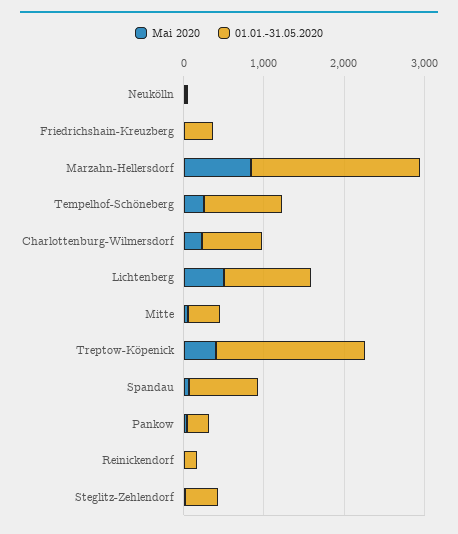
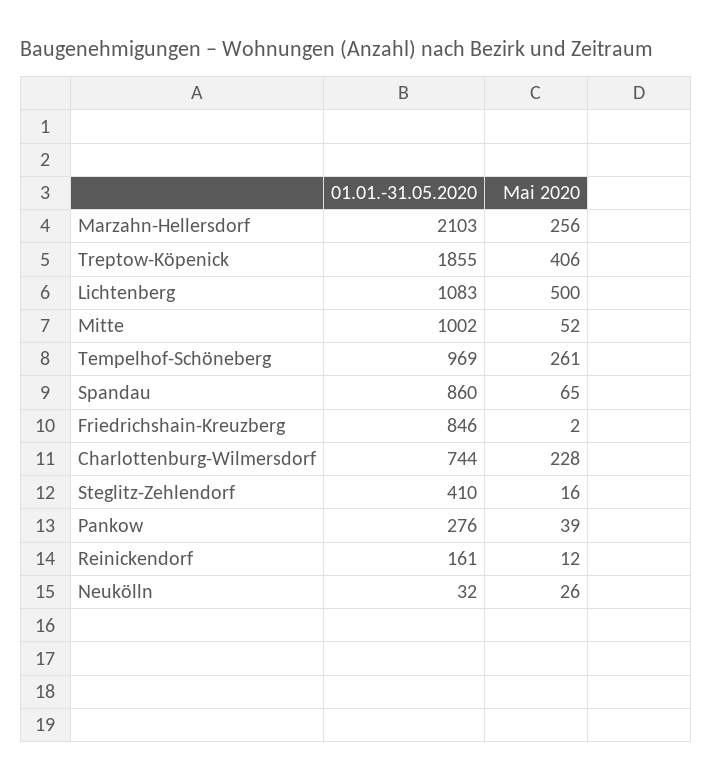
01.01.-31.05.2020, Friedrichshain-Kreuzberg: 400 -> 846
Mai 2020, Marzahn-Hellersdorf: 800 -> 256
01.01.-31.05.2020, Mitte: 400 -> 1002

